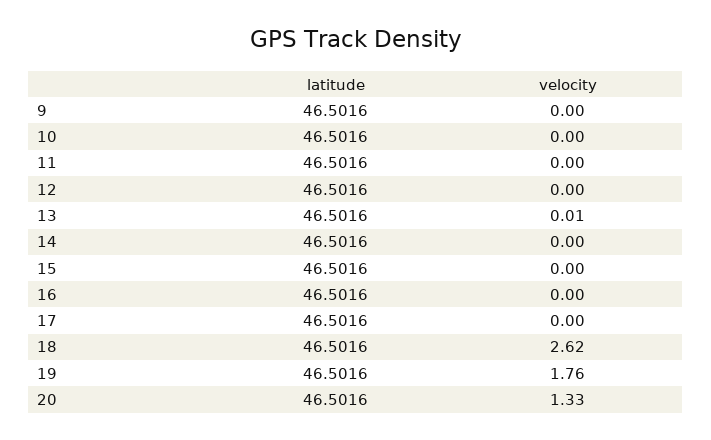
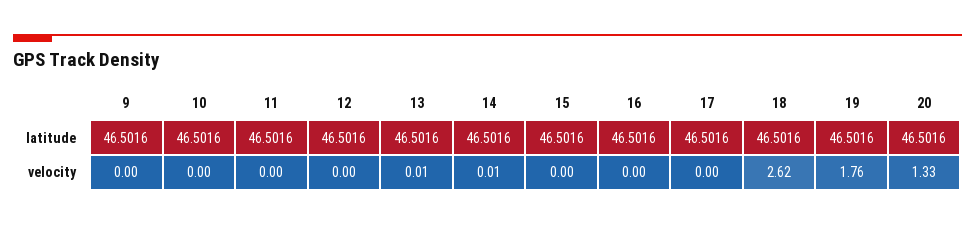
velocity, 14: 0 -> 0.01

